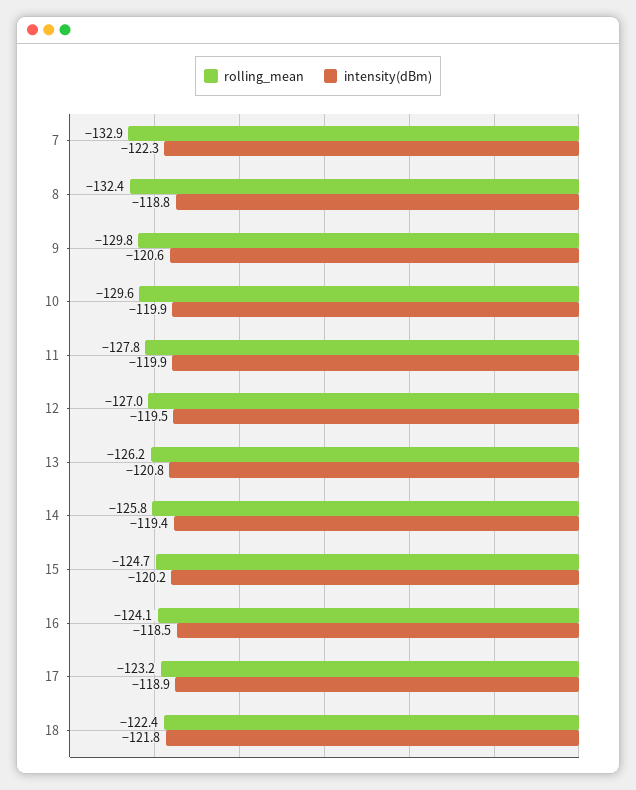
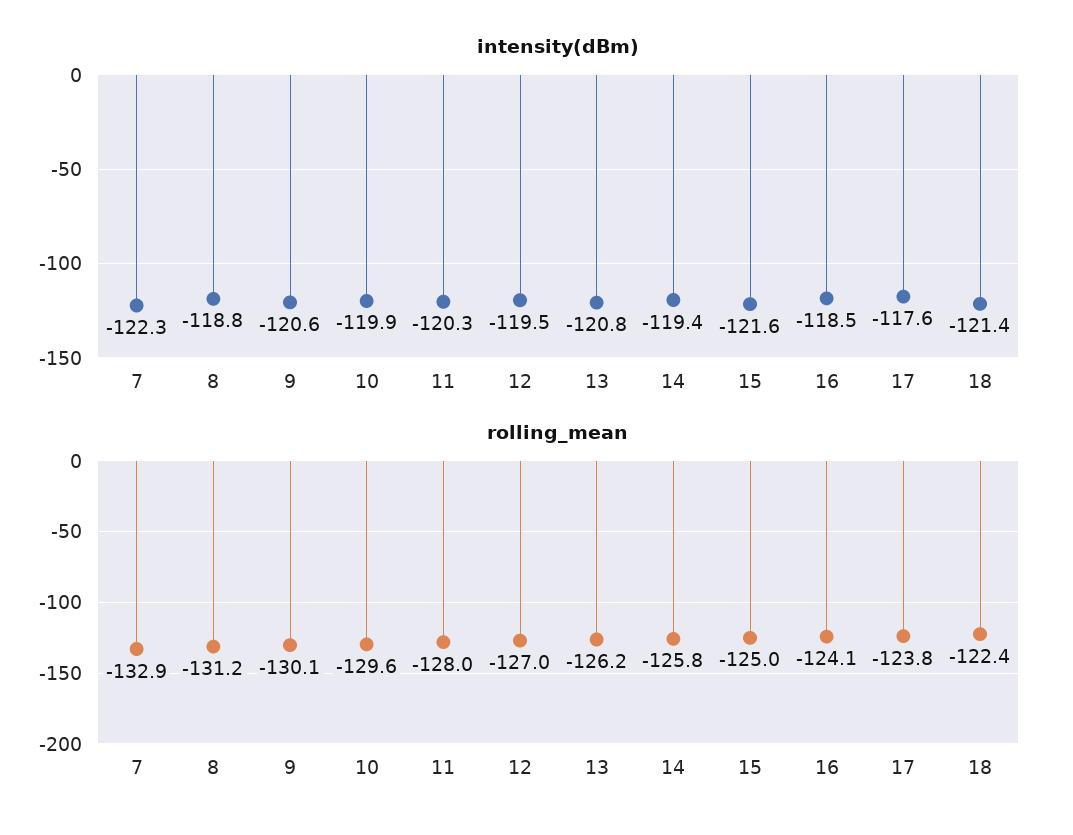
rolling_mean, 8: -132.4 -> -131.2
rolling_mean, 9: -129.8 -> -130.1
rolling_mean, 11: -127.8 -> -128
intensity(dBm), 11: -119.9 -> -120.3
rolling_mean, 15: -124.7 -> -125
intensity(dBm), 15: -120.2 -> -121.6
rolling_mean, 17: -123.2 -> -123.8
intensity(dBm), 17: -118.9 -> -117.6
intensity(dBm), 18: -121.8 -> -121.4

